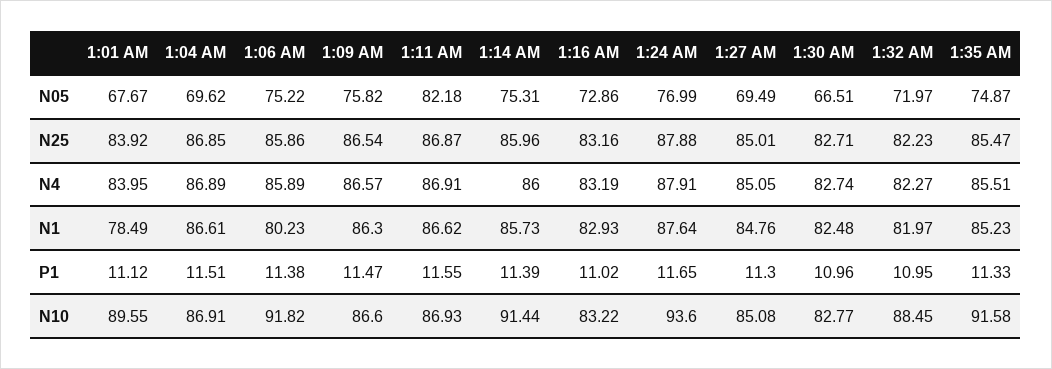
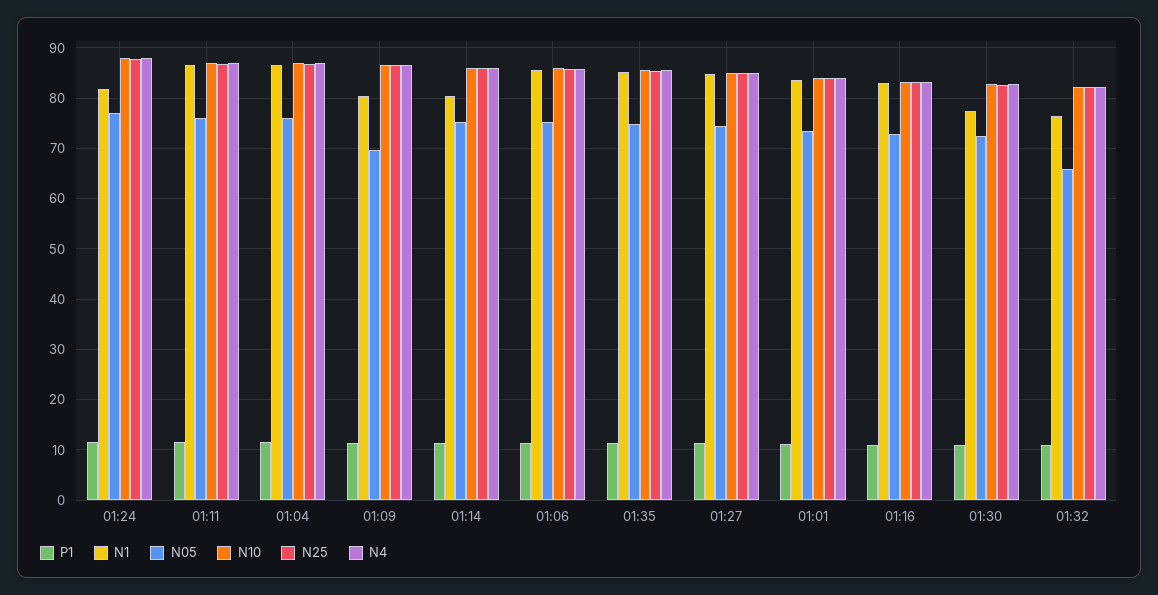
N05, 1:01 AM: 67.67 -> 74
N05, 1:04 AM: 69.62 -> 76
N05, 1:09 AM: 75.82 -> 70
N05, 1:11 AM: 82.18 -> 76
N05, 1:27 AM: 69.49 -> 74
N05, 1:30 AM: 66.51 -> 72
N05, 1:32 AM: 71.97 -> 66
N1, 1:01 AM: 78.49 -> 84
N1, 1:06 AM: 80.23 -> 86
N1, 1:09 AM: 86.3 -> 80
N1, 1:14 AM: 85.73 -> 80
N1, 1:24 AM: 87.64 -> 82
N1, 1:30 AM: 82.48 -> 78
N1, 1:32 AM: 81.97 -> 76
N10, 1:01 AM: 89.55 -> 84
N10, 1:06 AM: 91.82 -> 86
N10, 1:14 AM: 91.44 -> 86
N10, 1:24 AM: 93.6 -> 88
N10, 1:32 AM: 88.45 -> 82
N10, 1:35 AM: 91.58 -> 86

